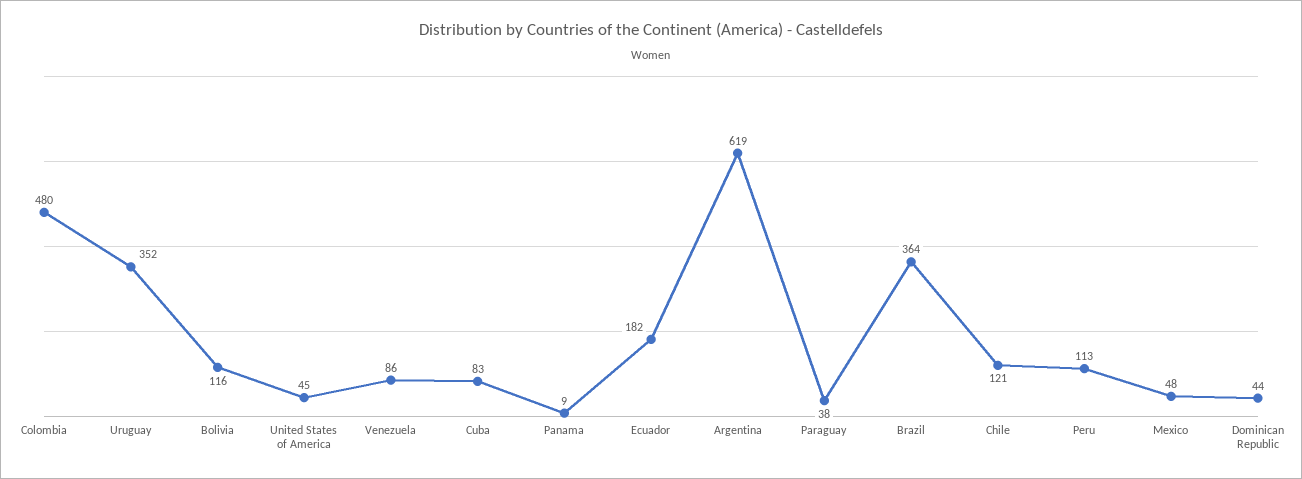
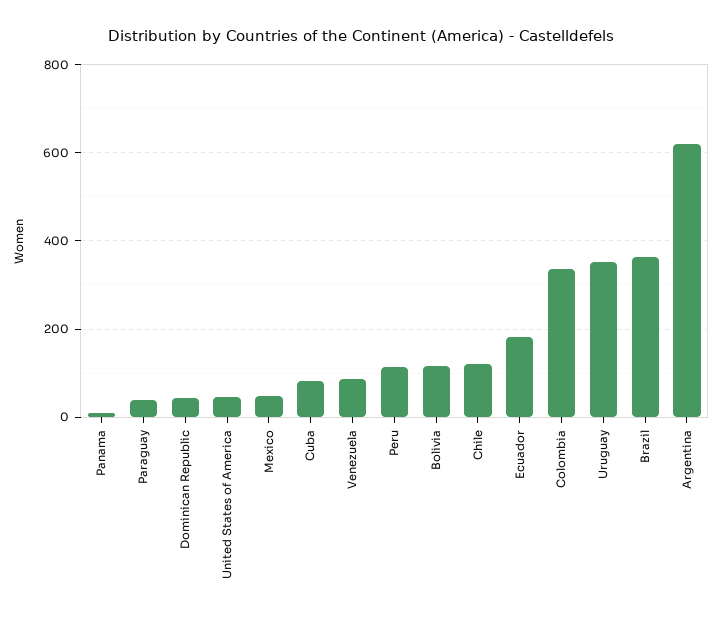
Colombia: 480 -> 340

